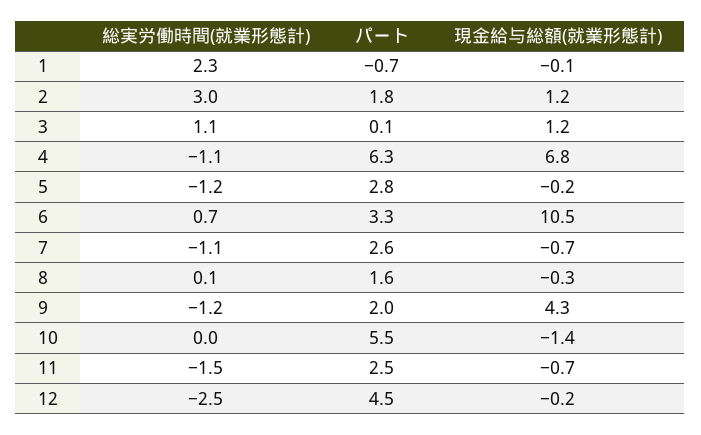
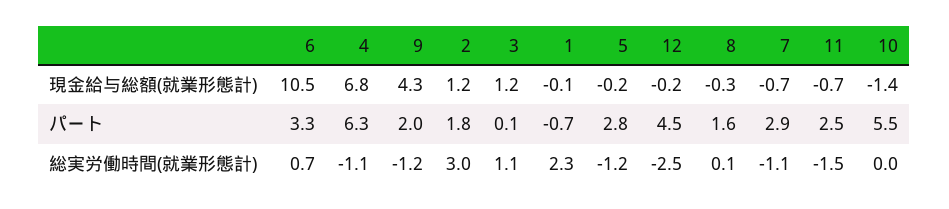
パート, 7: 2.6 -> 2.9

